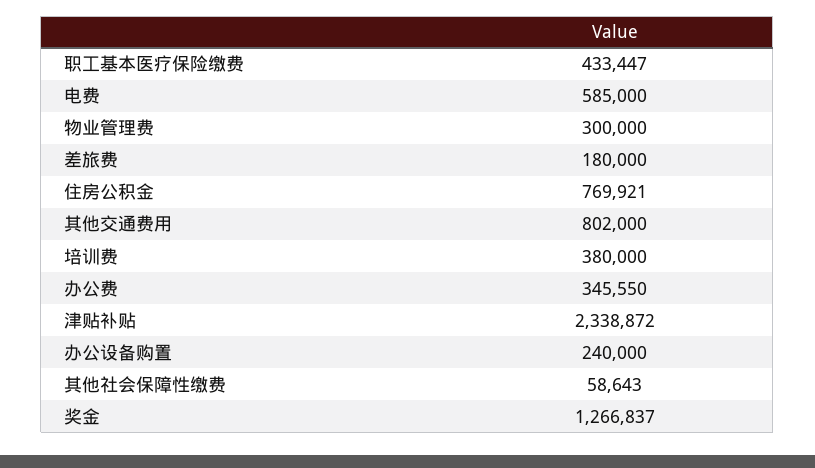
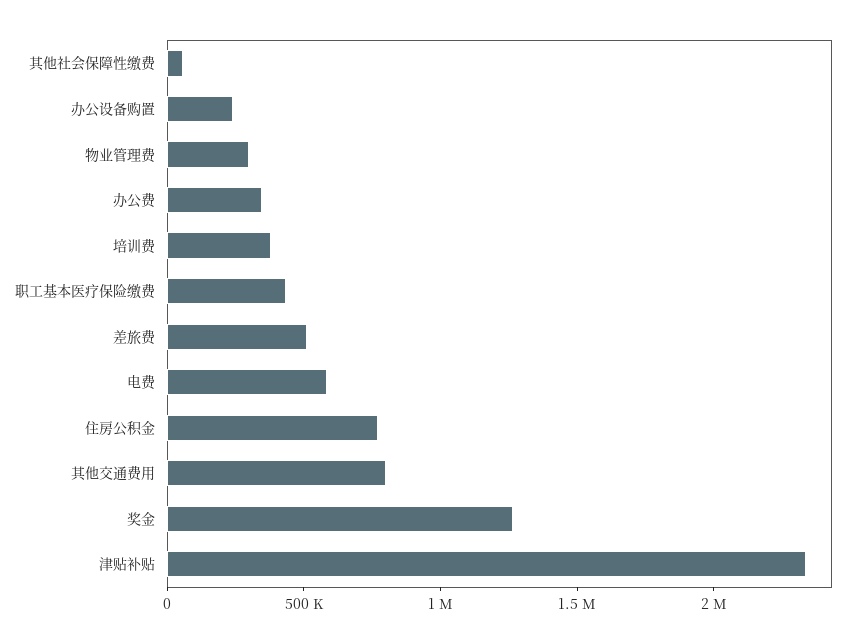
差旅费: 180000 -> 500000

